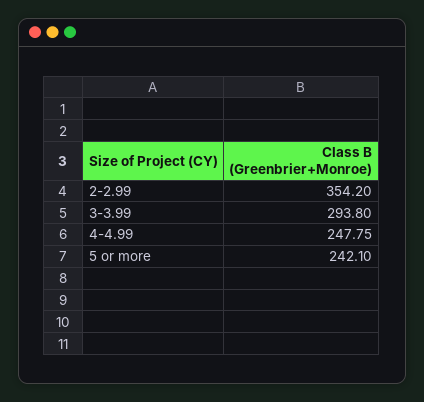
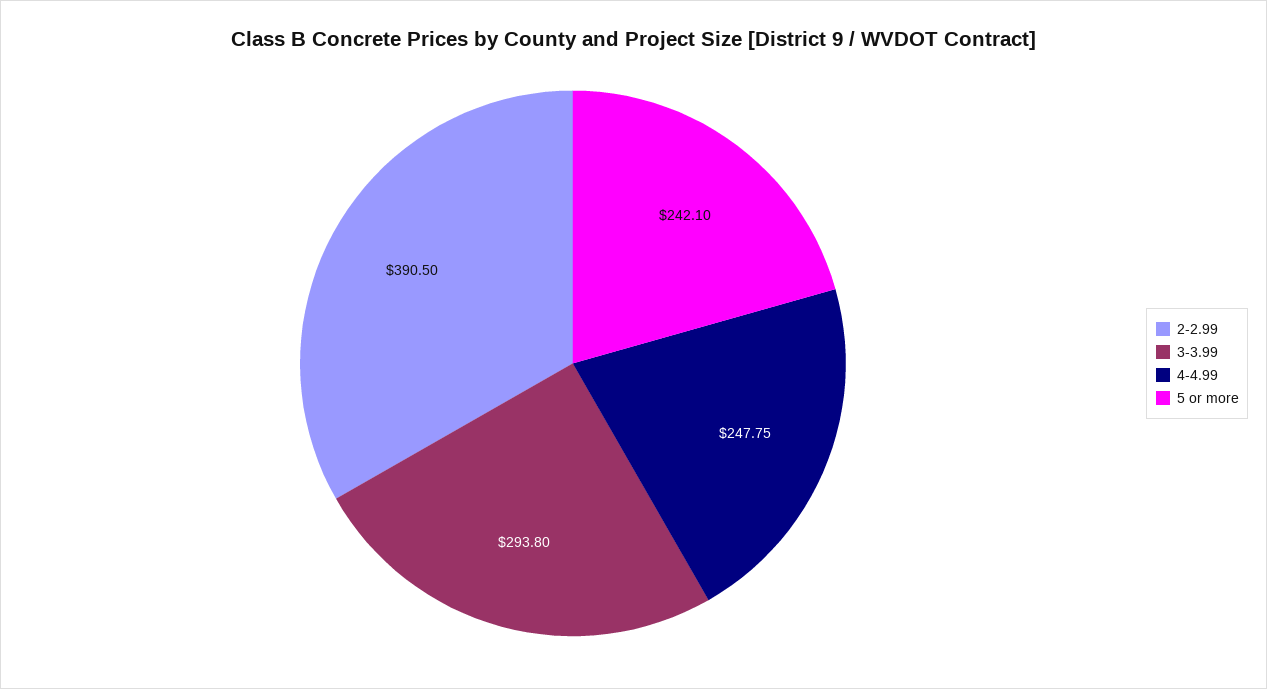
2-2.99: 354.2 -> 390.5

